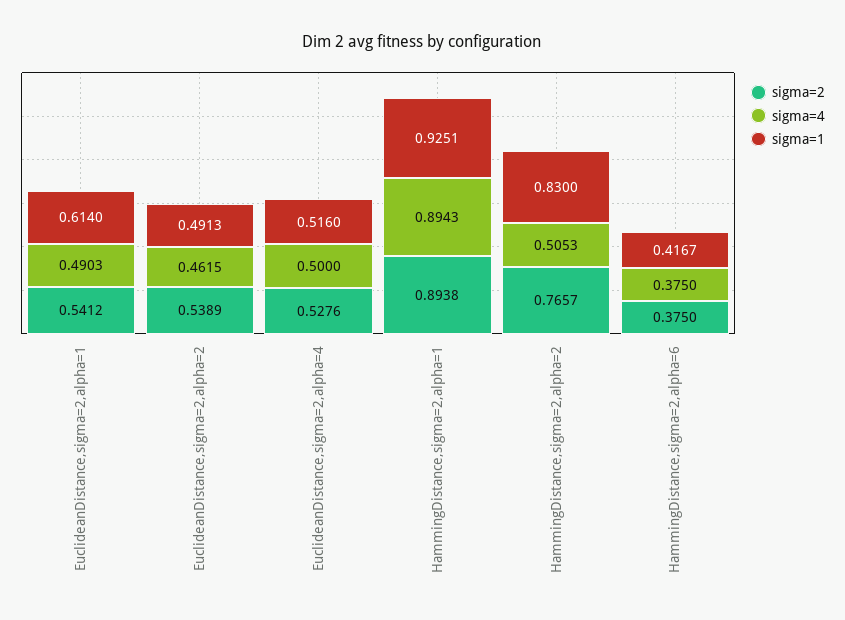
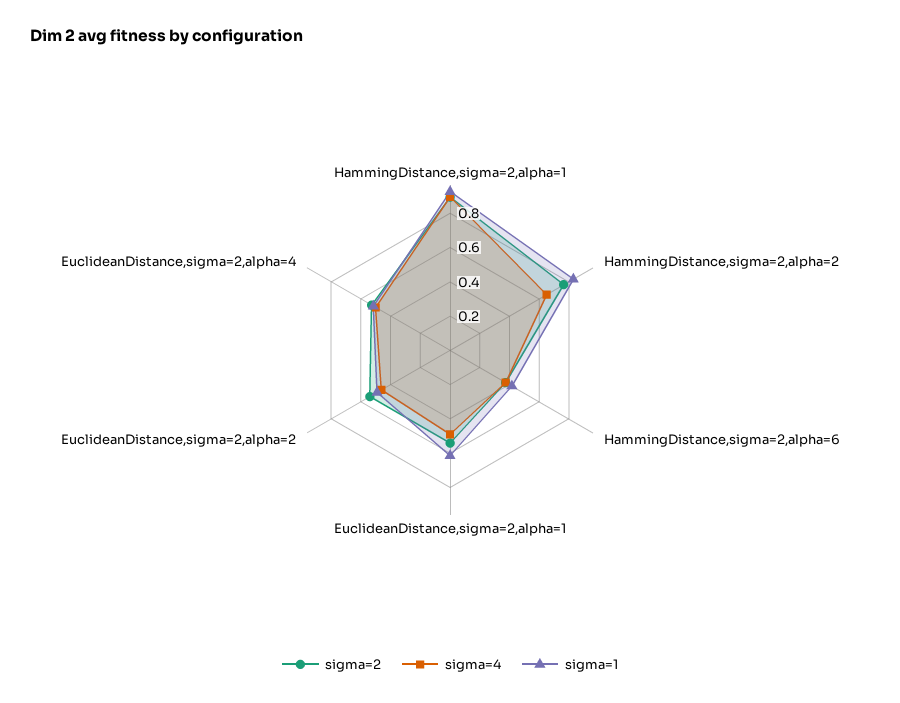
sigma=4, HammingDistance,sigma=2,alpha=2: 0.5053 -> 0.65

